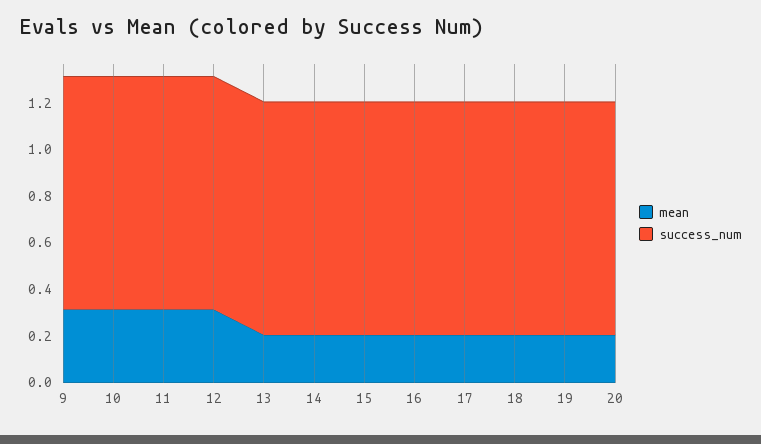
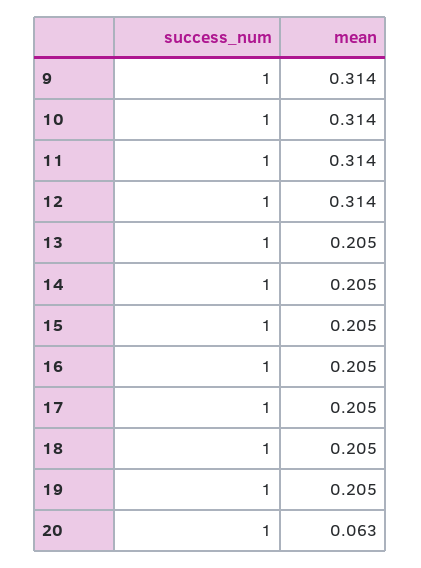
mean, 20: 0.2 -> 0.063

